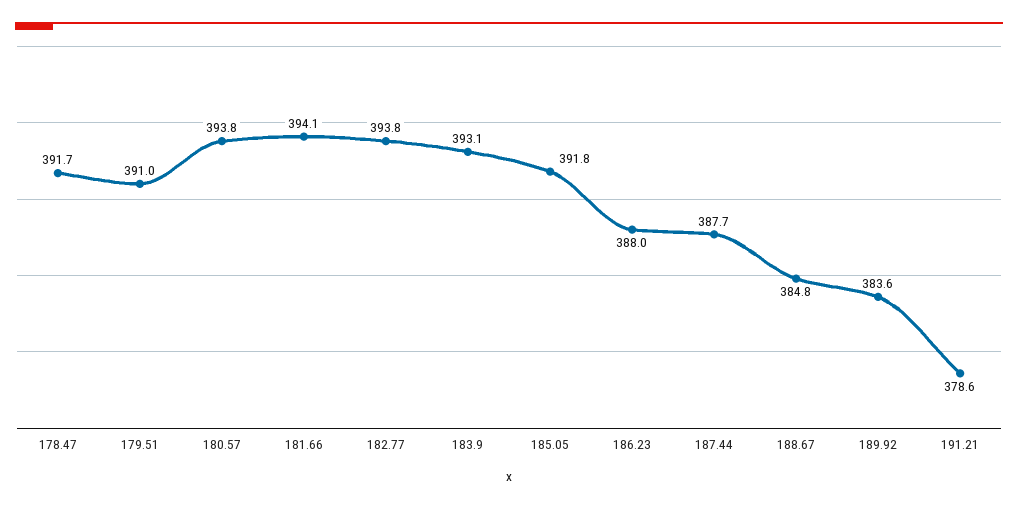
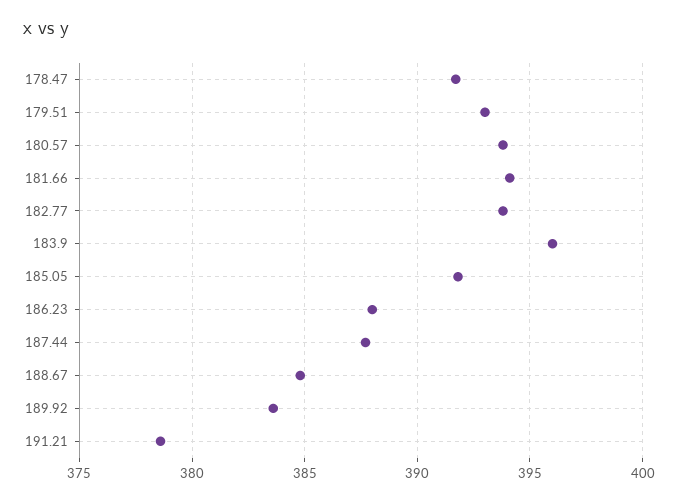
179.51: 391 -> 393
183.9: 393.1 -> 396

